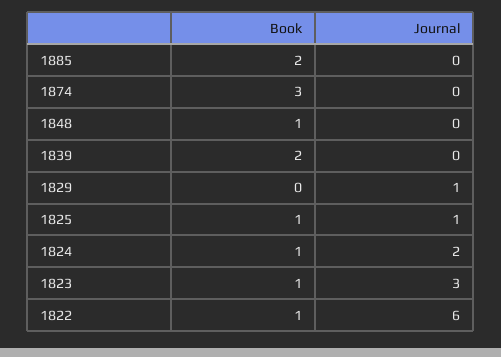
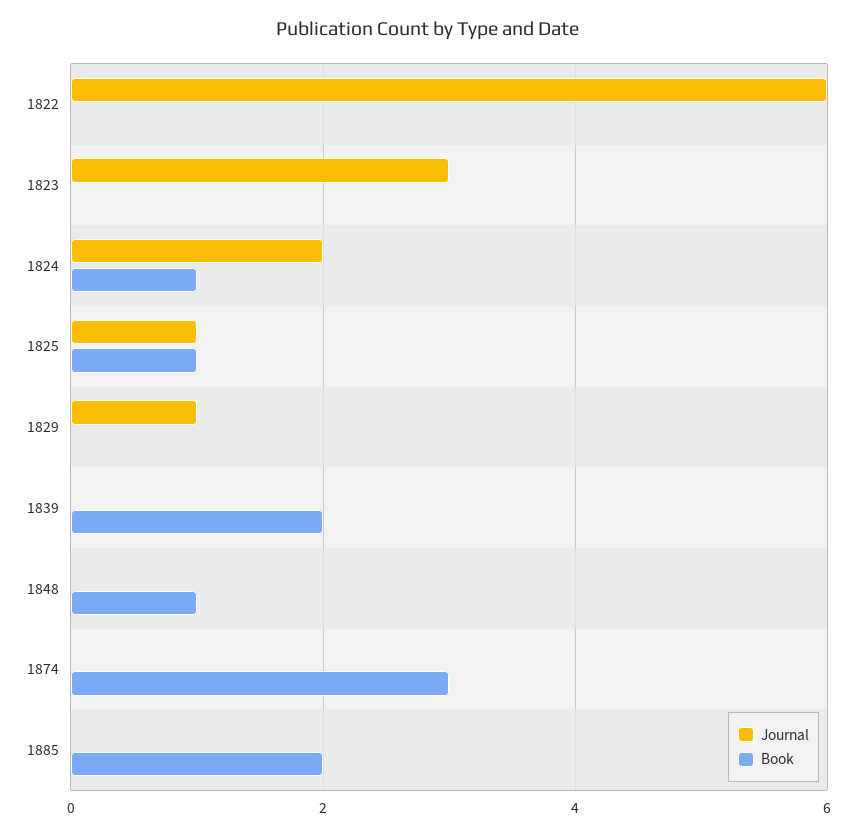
Book, 1823: 1 -> 0
Book, 1822: 1 -> 0

